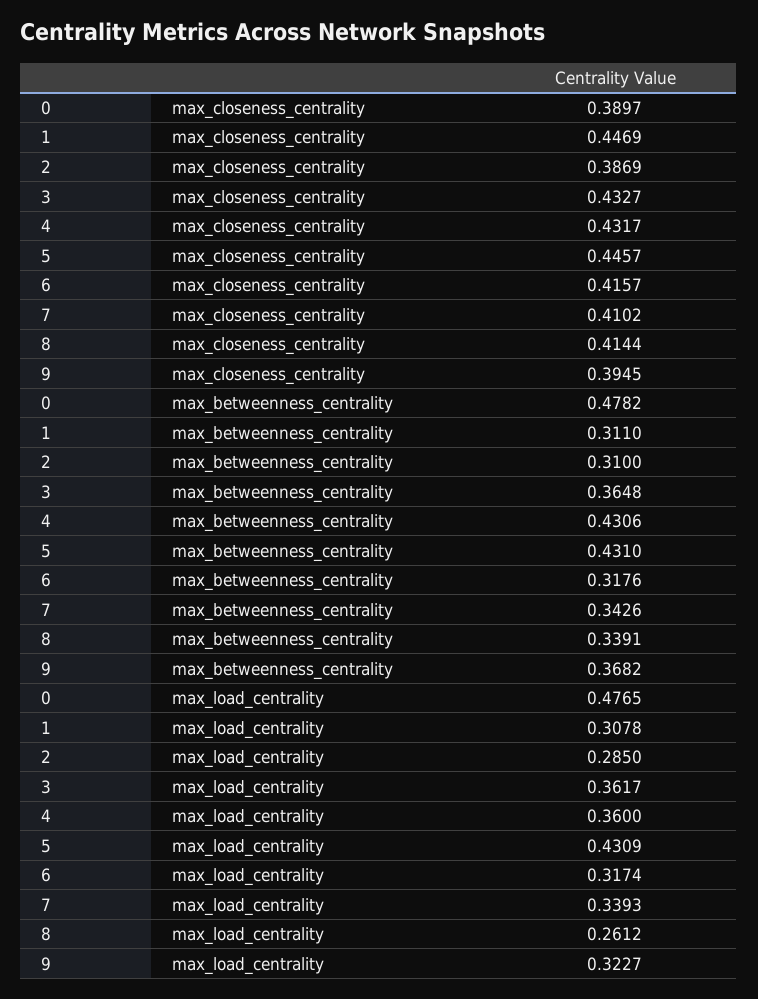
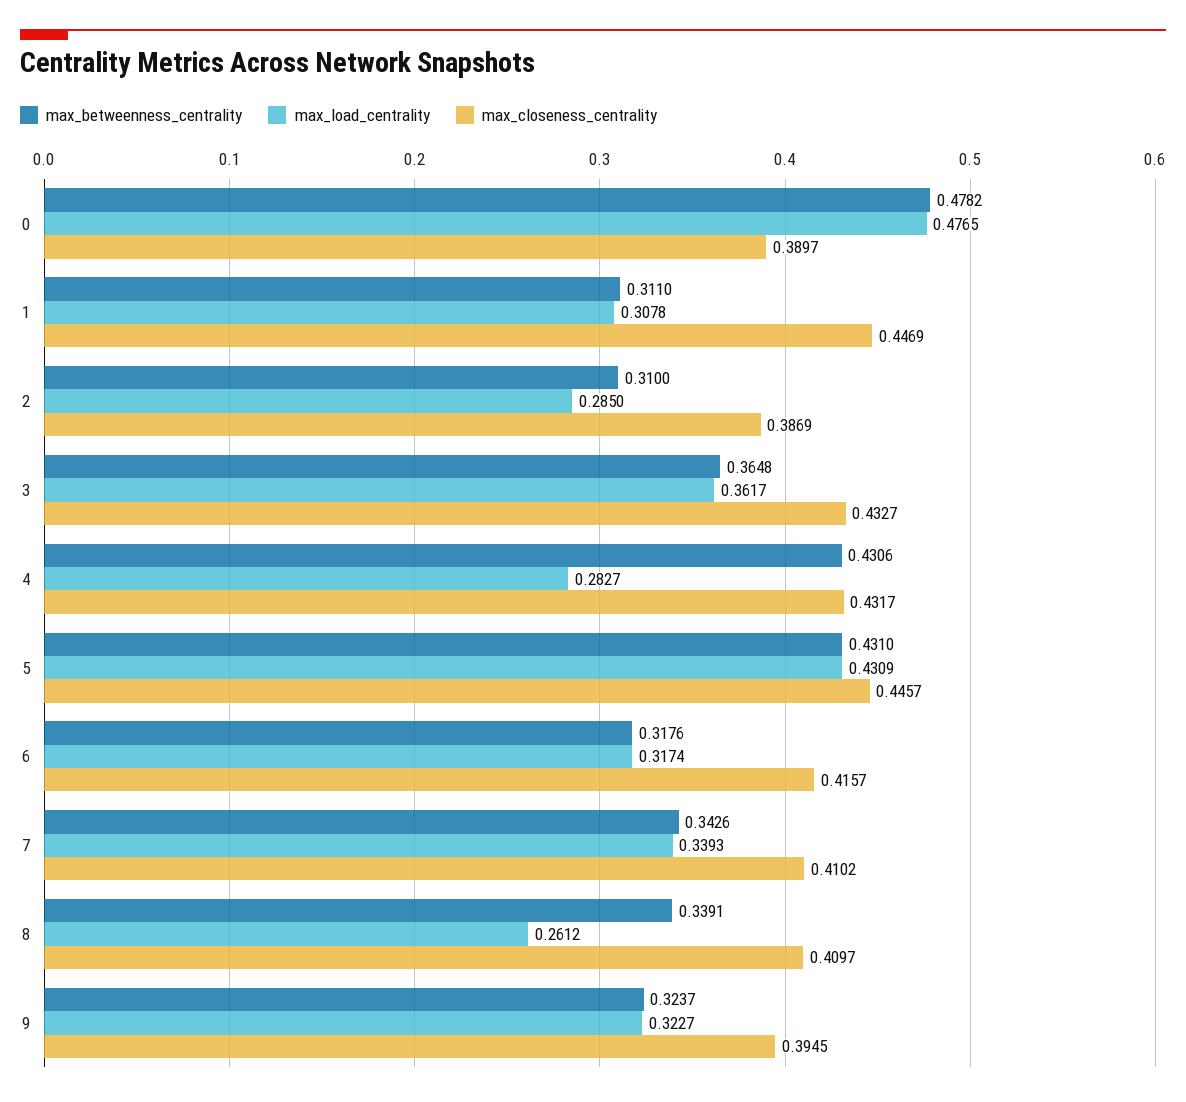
max_closeness_centrality, 8: 0.4144 -> 0.4097
max_betweenness_centrality, 9: 0.3682 -> 0.3237
max_load_centrality, 4: 0.36 -> 0.2827

